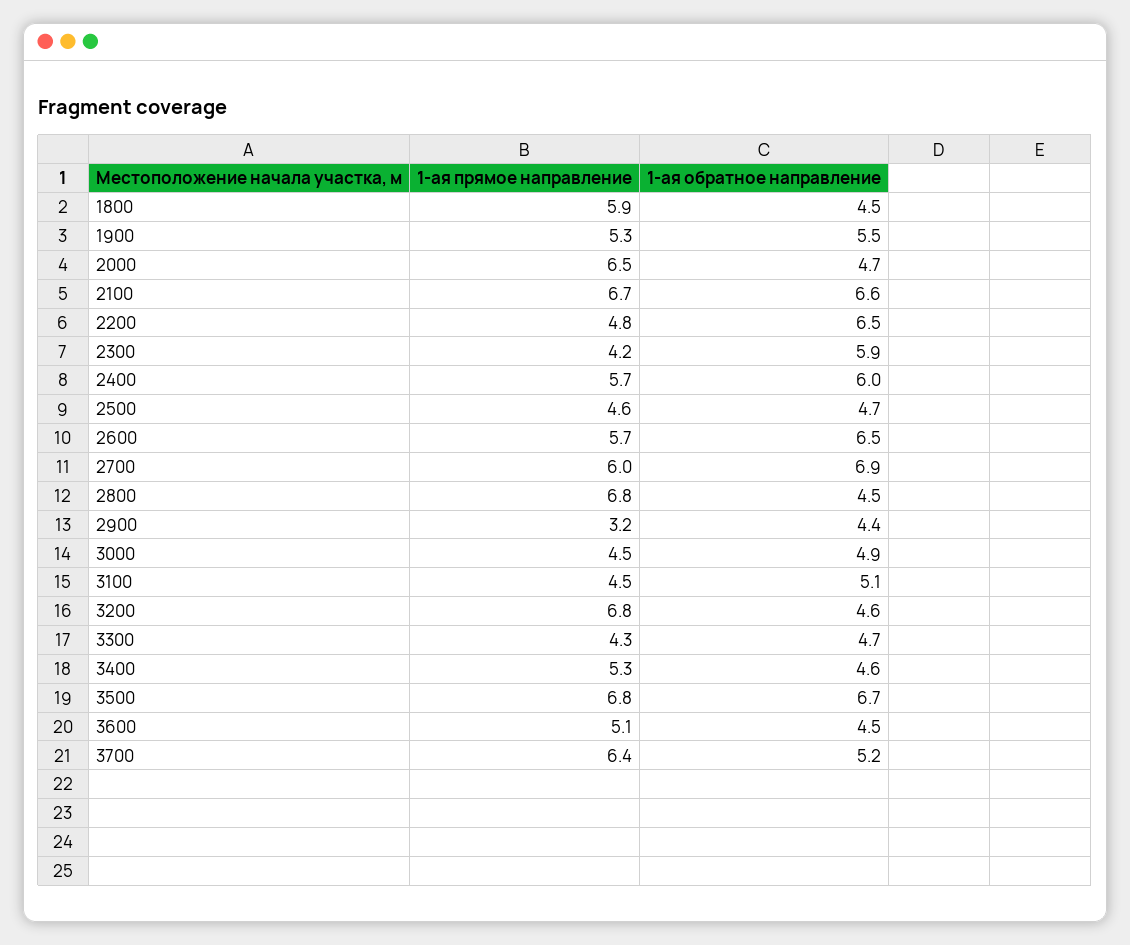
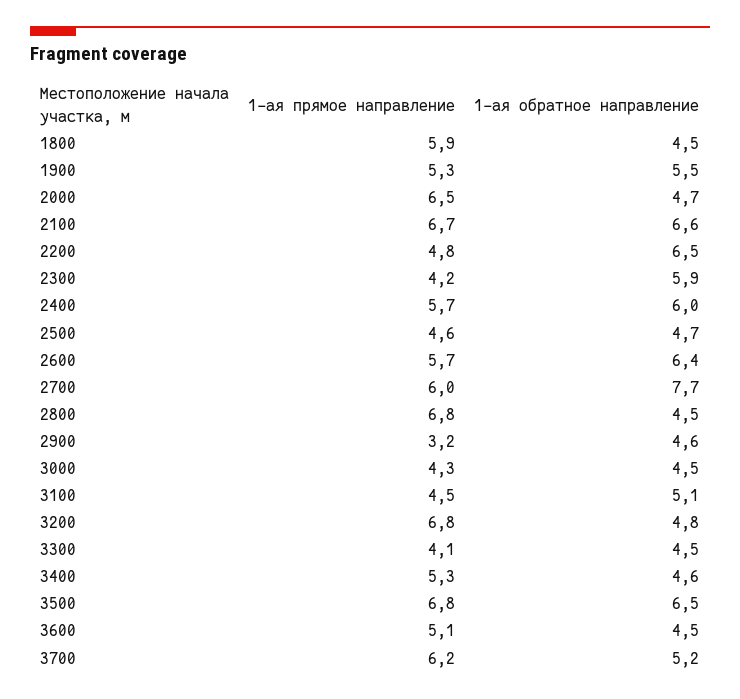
1-ая обратное направление, 2600: 6.5 -> 6.4
1-ая обратное направление, 2700: 6.9 -> 7.7
1-ая обратное направление, 2900: 4.4 -> 4.6
1-ая прямое направление, 3000: 4.5 -> 4.3
1-ая обратное направление, 3000: 4.9 -> 4.5
1-ая обратное направление, 3200: 4.6 -> 4.8
1-ая прямое направление, 3300: 4.3 -> 4.1
1-ая обратное направление, 3300: 4.7 -> 4.5
1-ая обратное направление, 3500: 6.7 -> 6.5
1-ая прямое направление, 3700: 6.4 -> 6.2

